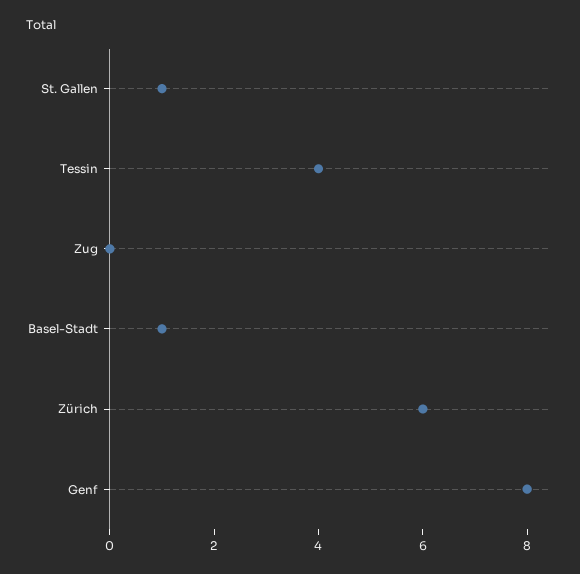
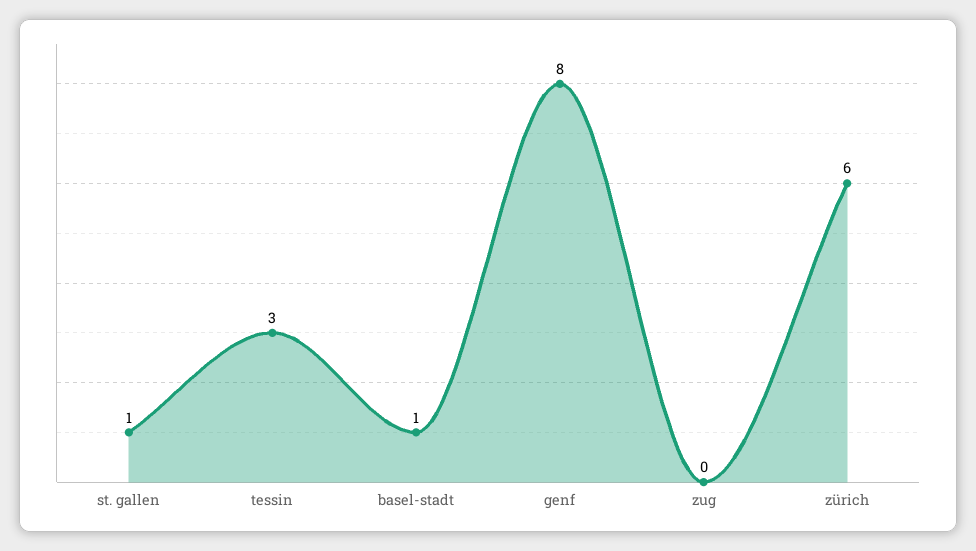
Tessin: 4 -> 3

